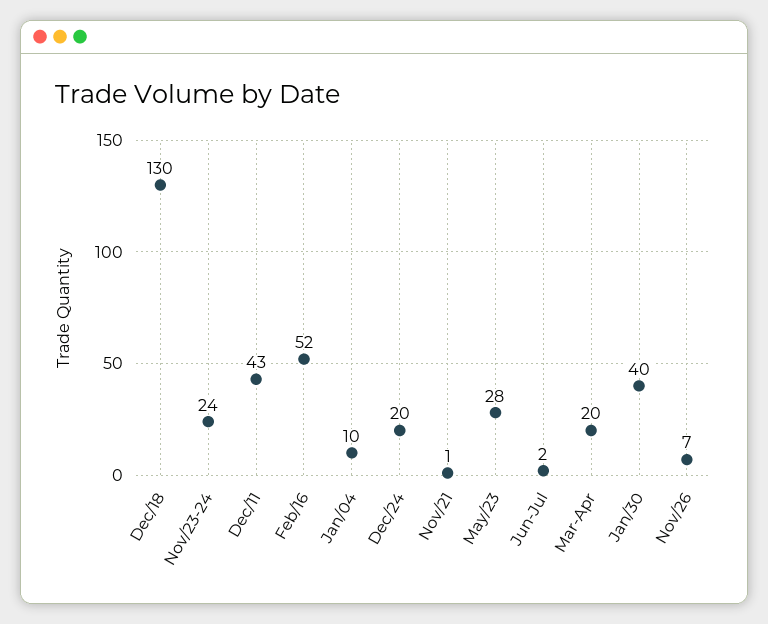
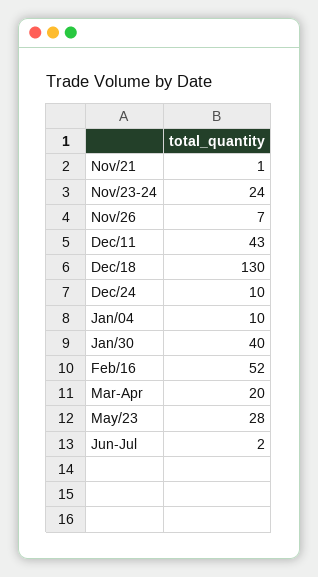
Dec/24: 20 -> 10

